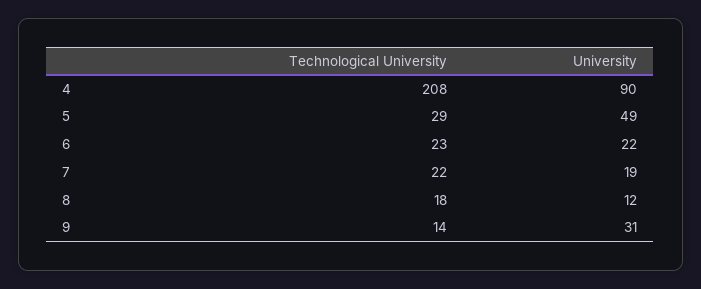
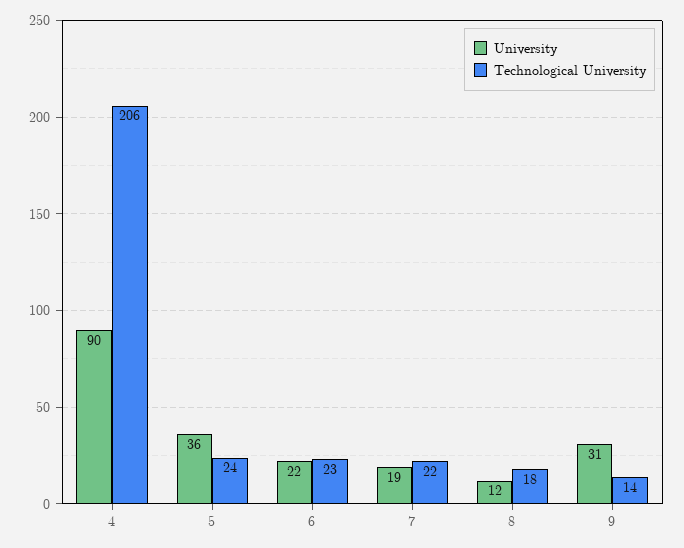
Technological University, 4: 208 -> 206
Technological University, 5: 29 -> 24
University, 5: 49 -> 36

